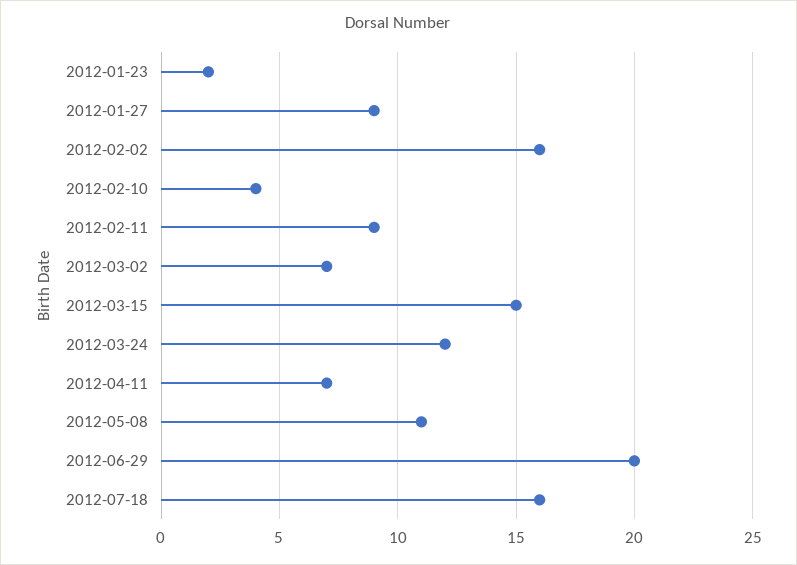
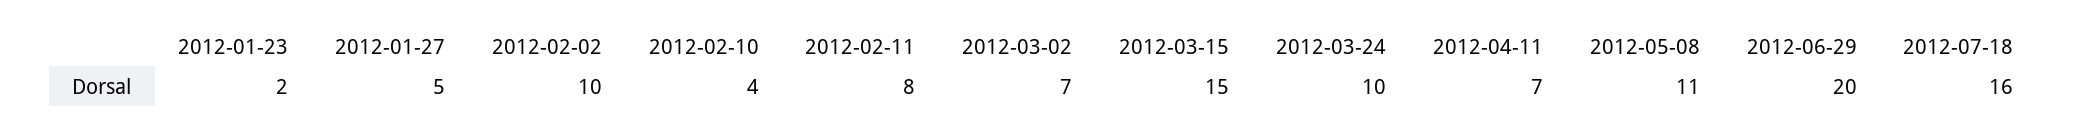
2012-01-27: 9 -> 5
2012-02-02: 16 -> 10
2012-02-11: 9 -> 8
2012-03-24: 12 -> 10

